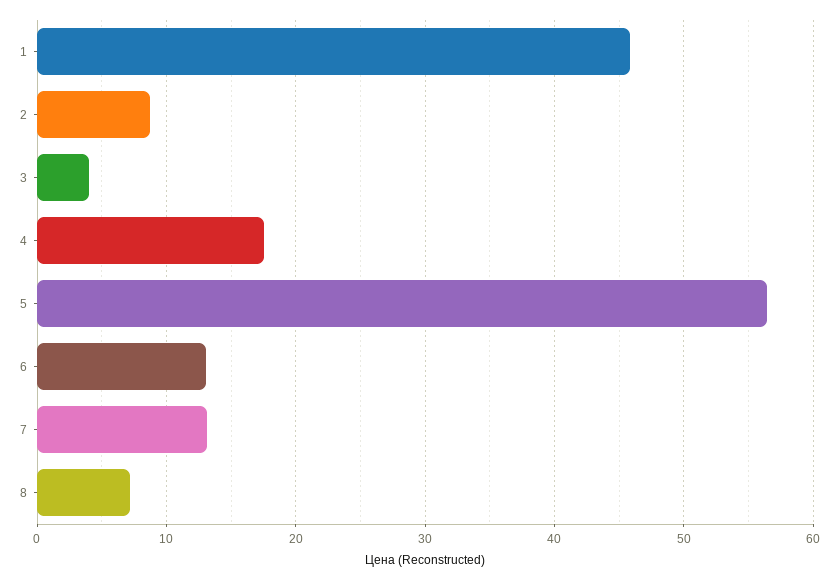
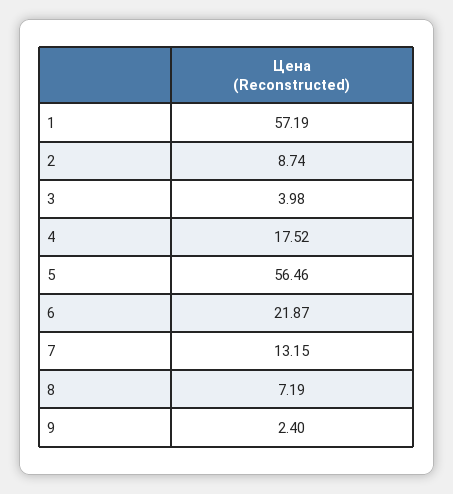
1: 46 -> 57.19
6: 13 -> 21.87
9: none -> 2.4

